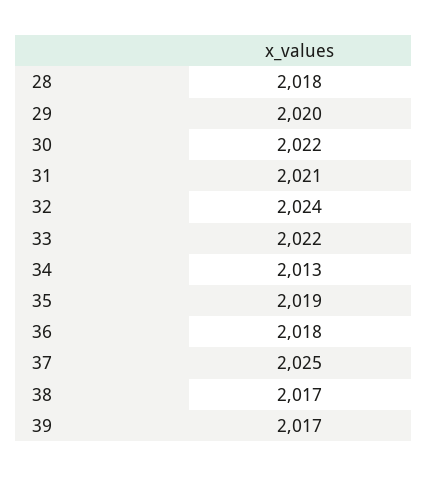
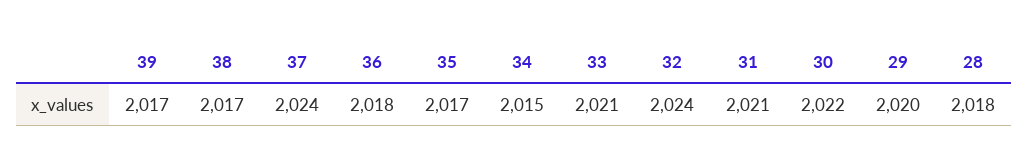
33: 2022 -> 2021
34: 2013 -> 2015
35: 2019 -> 2017
37: 2025 -> 2024

